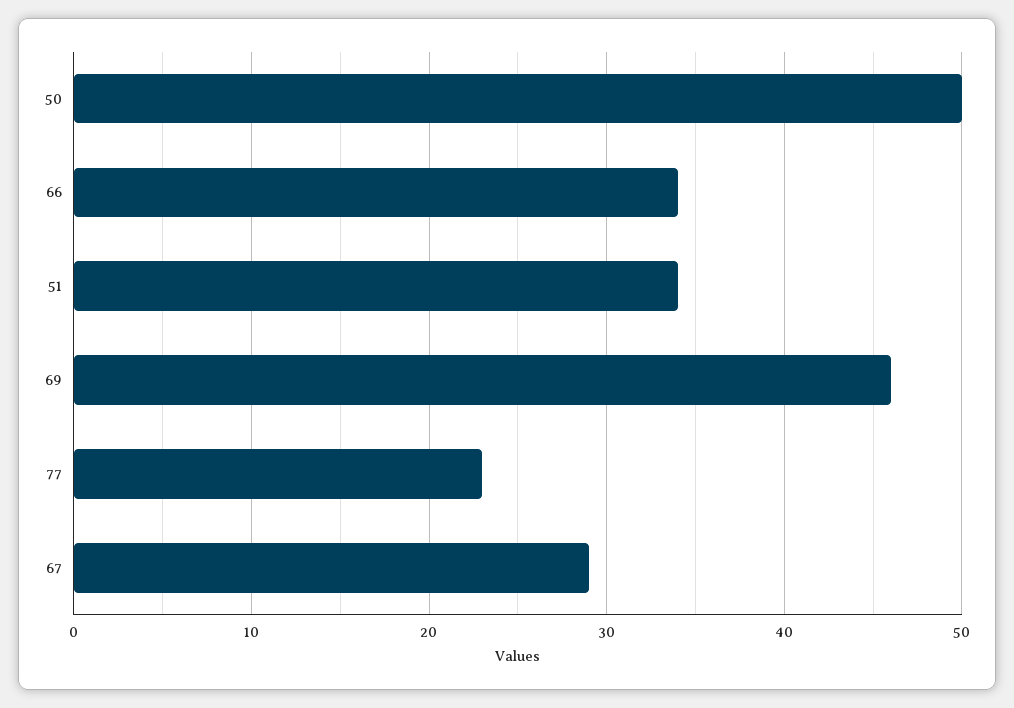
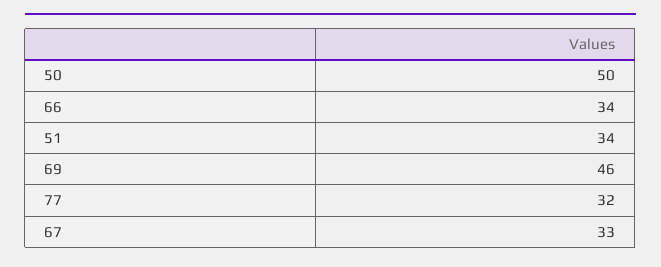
77: 23 -> 32
67: 29 -> 33

